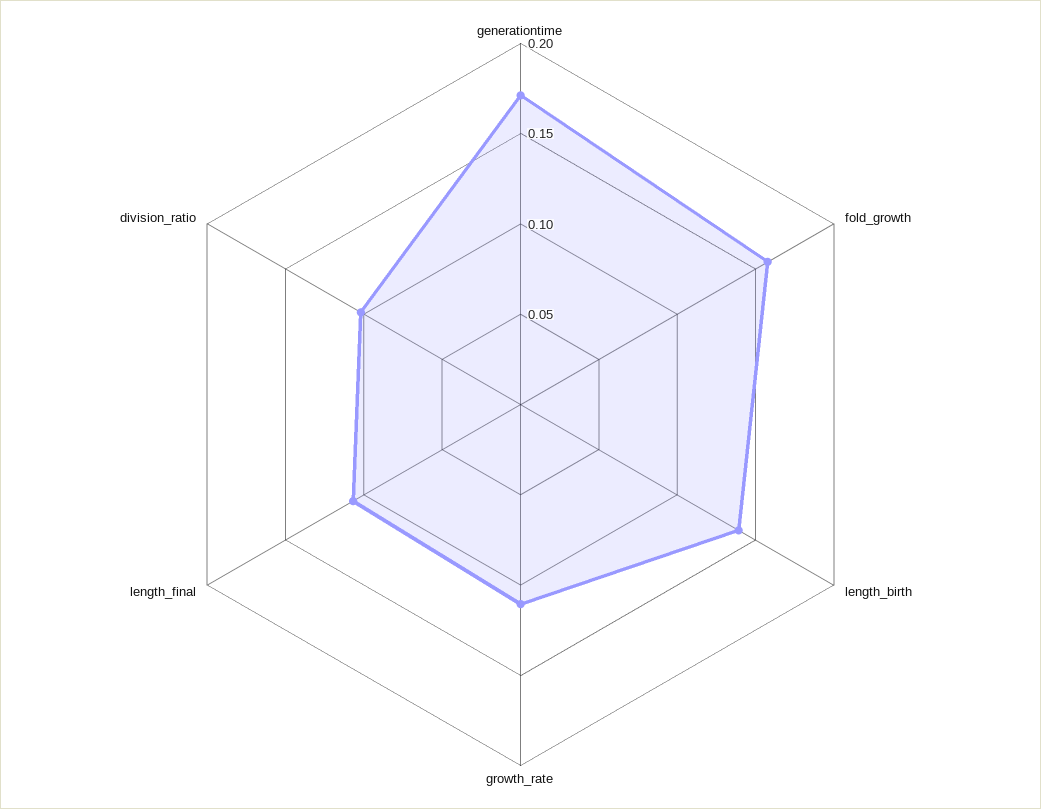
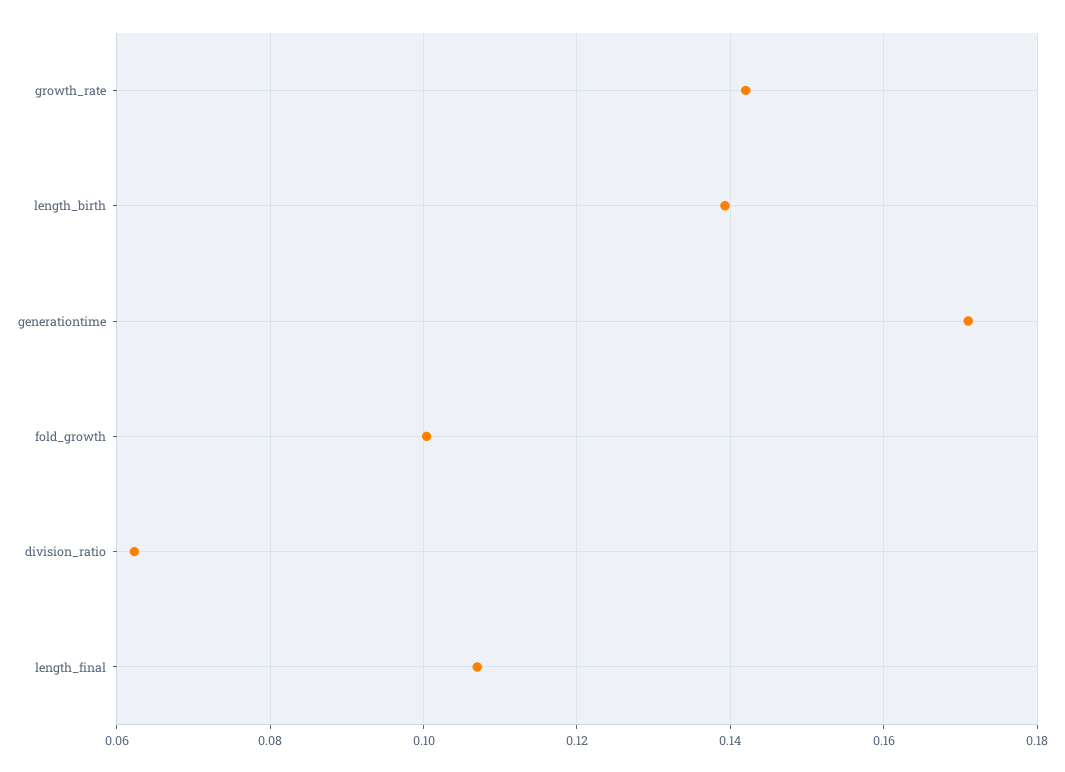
fold_growth: 0.16 -> 0.1
growth_rate: 0.11 -> 0.142
division_ratio: 0.1 -> 0.062

